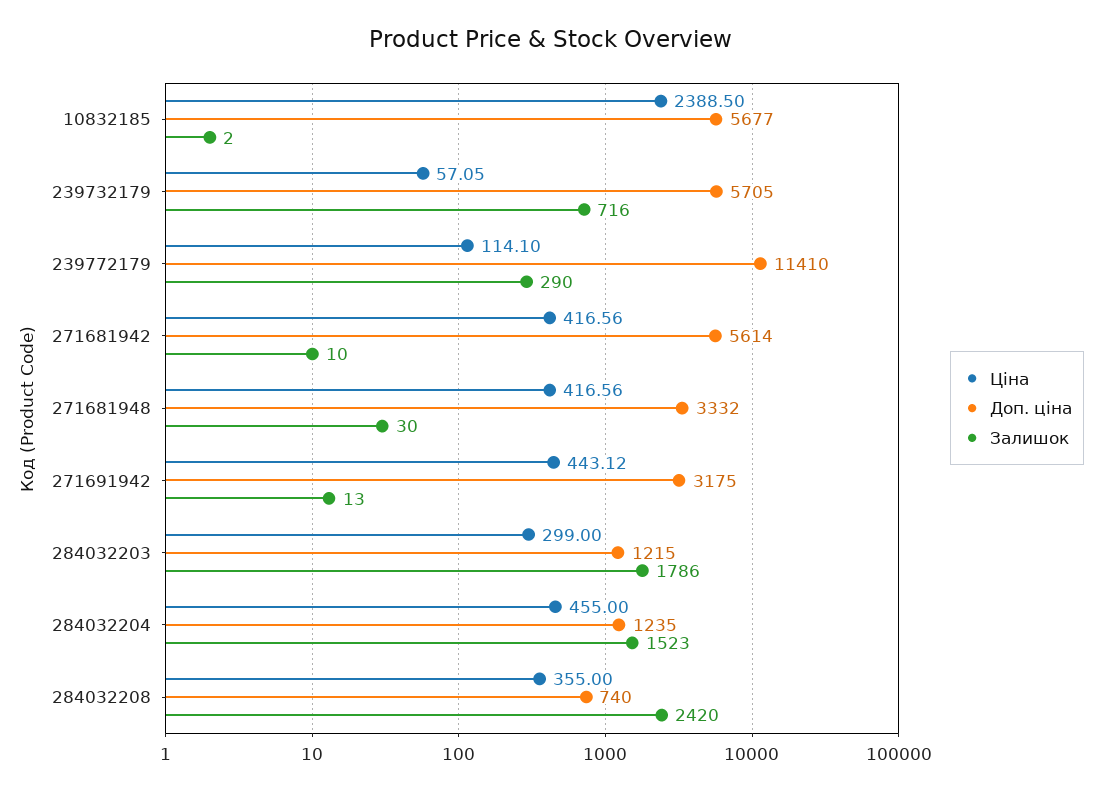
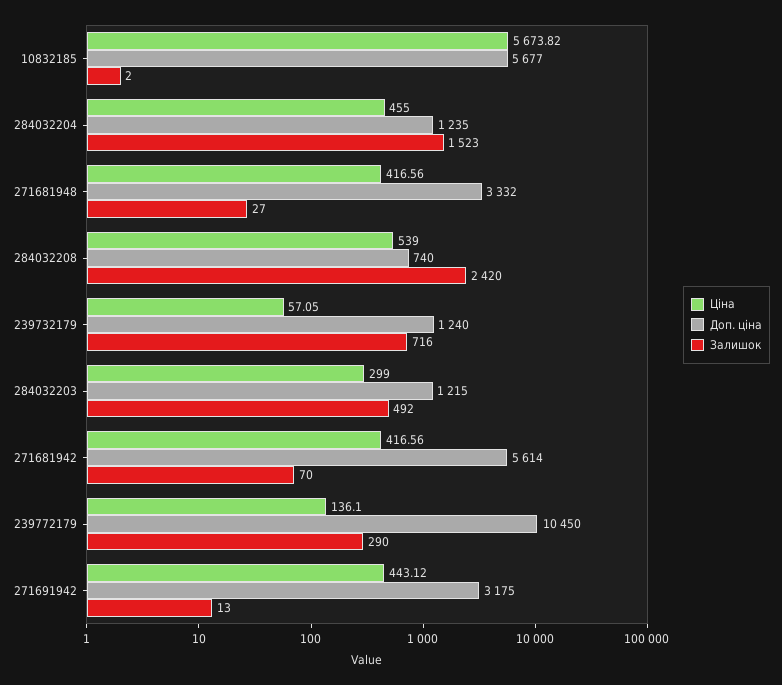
Ціна, 10832185: 2388.5 -> 5673.82
Доп. ціна, 239732179: 5705 -> 1240
Ціна, 239772179: 114.1 -> 136.1
Доп. ціна, 239772179: 11410 -> 10450
Залишок, 271681942: 10 -> 70
Залишок, 271681948: 30 -> 27
Залишок, 284032203: 1786 -> 492
Ціна, 284032208: 355 -> 539

